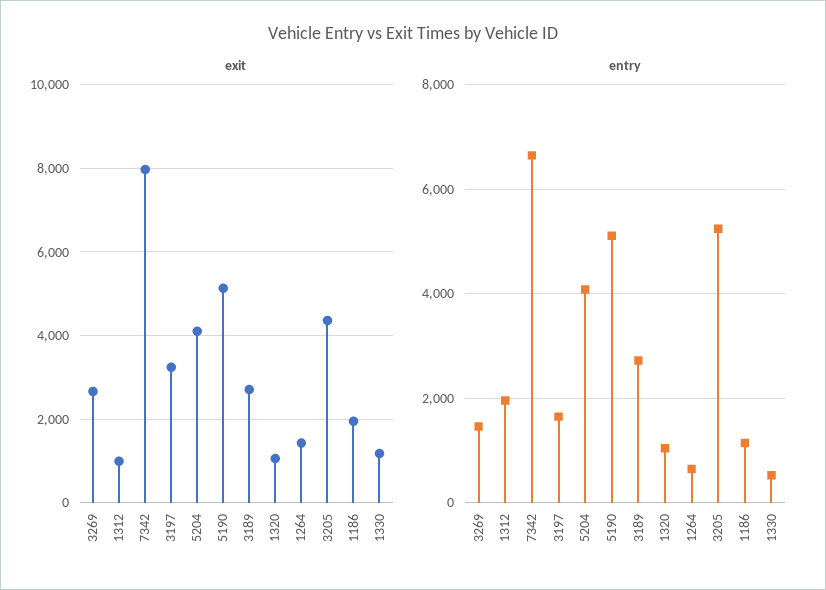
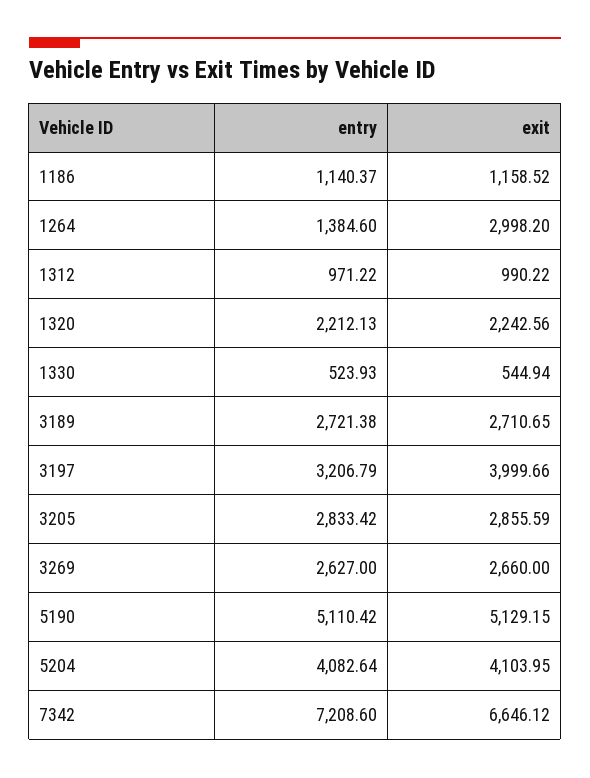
exit, 7342: 8000 -> 6646.12
exit, 3197: 3200 -> 3999.66
exit, 1320: 1000 -> 2242.56
exit, 1264: 1400 -> 2998.2
exit, 3205: 4400 -> 2855.59
exit, 1186: 2000 -> 1158.52
exit, 1330: 1200 -> 544.94
entry, 3269: 1400 -> 2627
entry, 1312: 2000 -> 971.22
entry, 7342: 6600 -> 7208.6
entry, 3197: 1600 -> 3206.79
entry, 1320: 1000 -> 2212.13
entry, 1264: 600 -> 1384.6
entry, 3205: 5200 -> 2833.42

